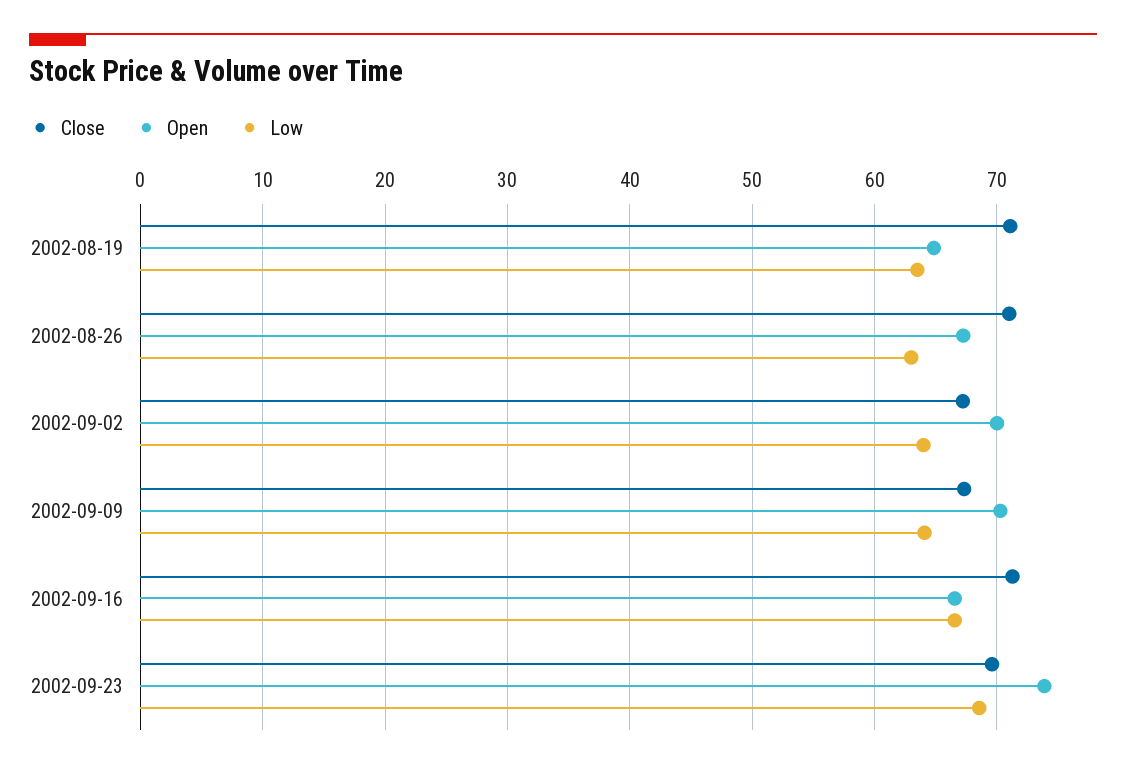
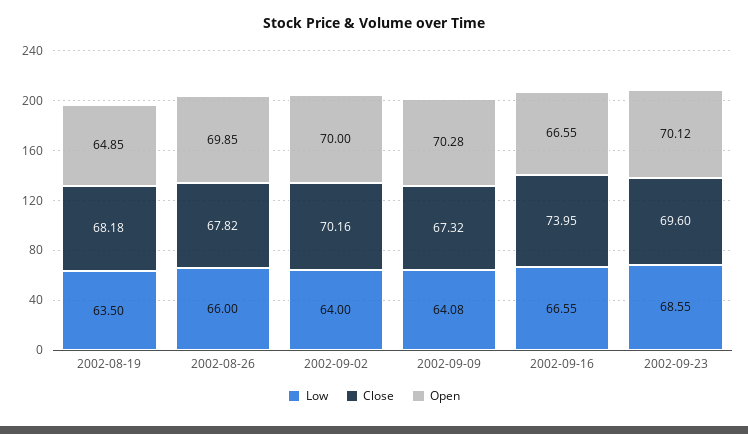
Close, 2002-08-19: 71 -> 68.18
Close, 2002-08-26: 71 -> 67.82
Open, 2002-08-26: 67 -> 69.85
Low, 2002-08-26: 63 -> 66
Close, 2002-09-02: 67 -> 70.16
Close, 2002-09-16: 71 -> 73.95
Open, 2002-09-23: 74 -> 70.12

